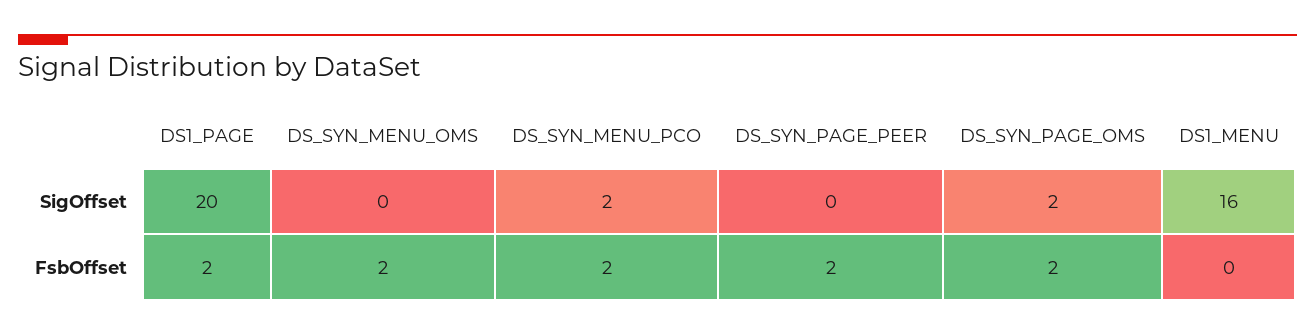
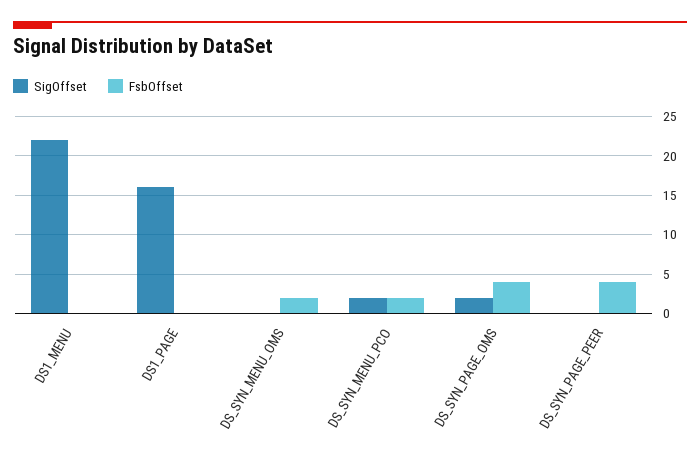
SigOffset, DS1_PAGE: 20 -> 16
SigOffset, DS1_MENU: 16 -> 22
FsbOffset, DS1_PAGE: 2 -> 0
FsbOffset, DS_SYN_PAGE_PEER: 2 -> 4
FsbOffset, DS_SYN_PAGE_OMS: 2 -> 4

